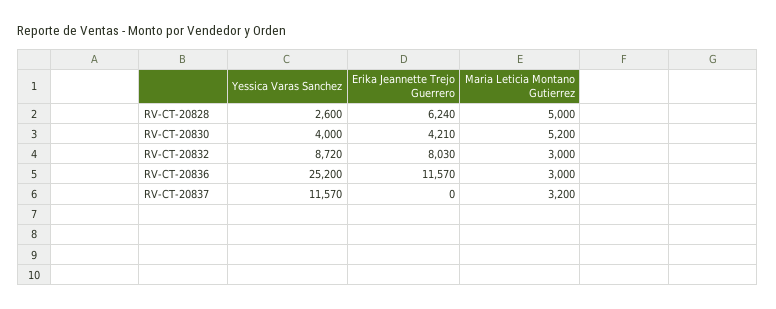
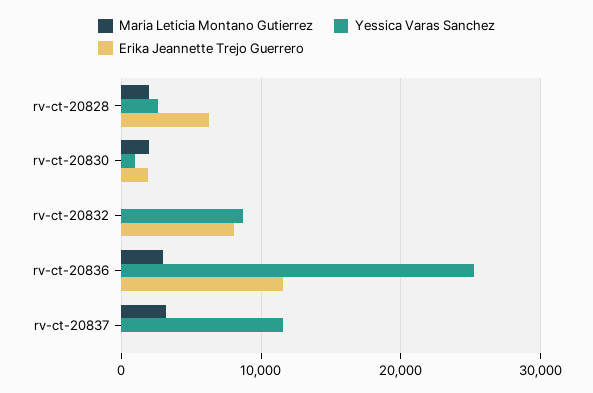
Maria Leticia Montano Gutierrez, RV-CT-20828: 5000 -> 2000
Yessica Varas Sanchez, RV-CT-20830: 4000 -> 1000
Erika Jeannette Trejo Guerrero, RV-CT-20830: 4210 -> 2000
Maria Leticia Montano Gutierrez, RV-CT-20830: 5200 -> 2000
Maria Leticia Montano Gutierrez, RV-CT-20832: 3000 -> 0

